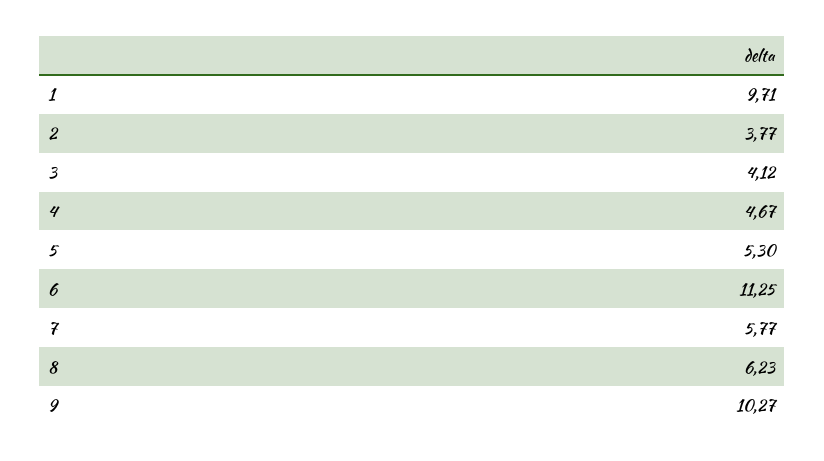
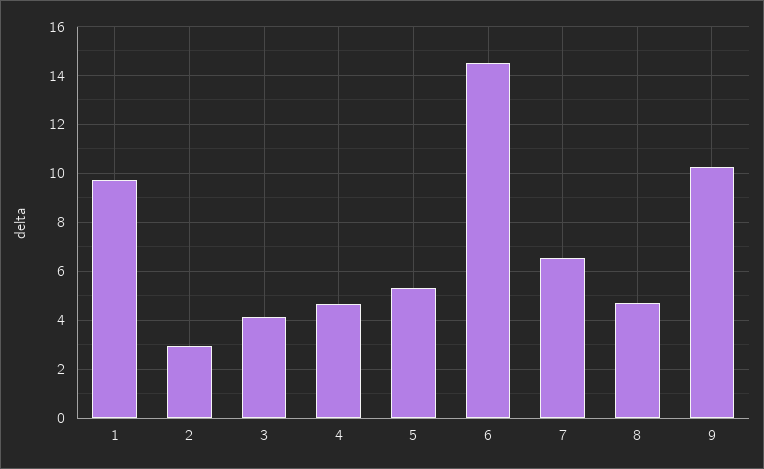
2: 3.77 -> 3
6: 11.25 -> 14.5
7: 5.77 -> 6.5
8: 6.23 -> 4.75

